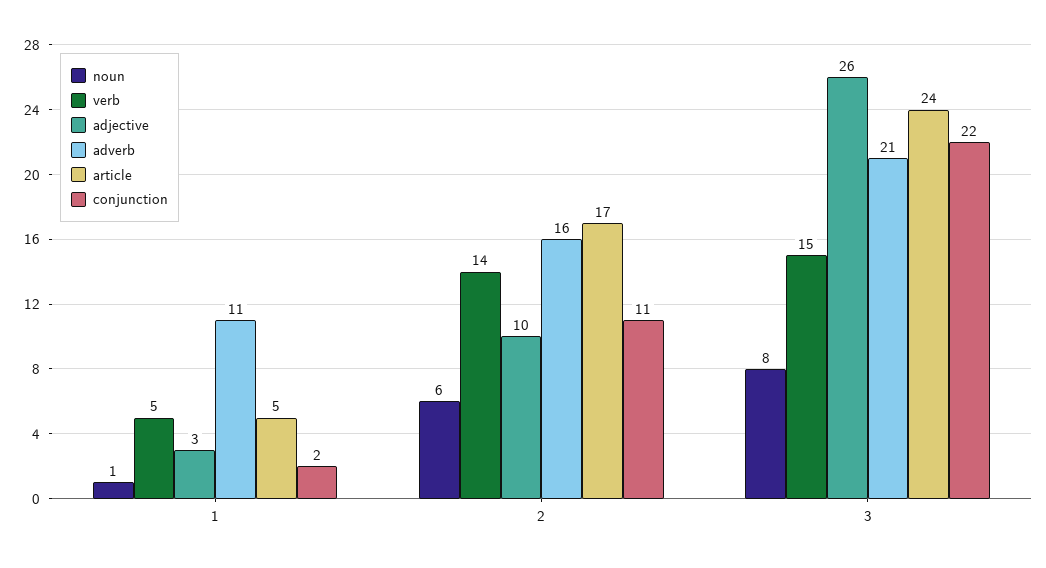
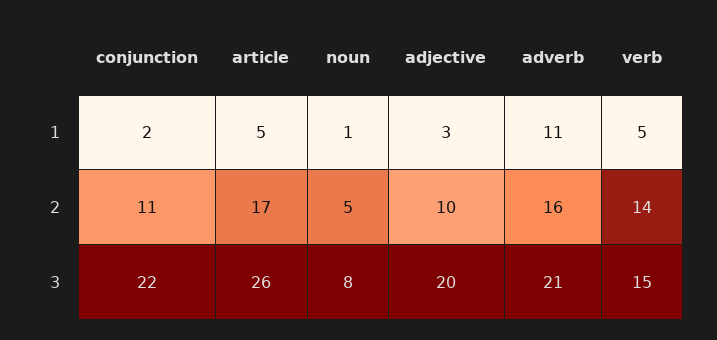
noun, 2: 6 -> 5
adjective, 3: 26 -> 20
article, 3: 24 -> 26

